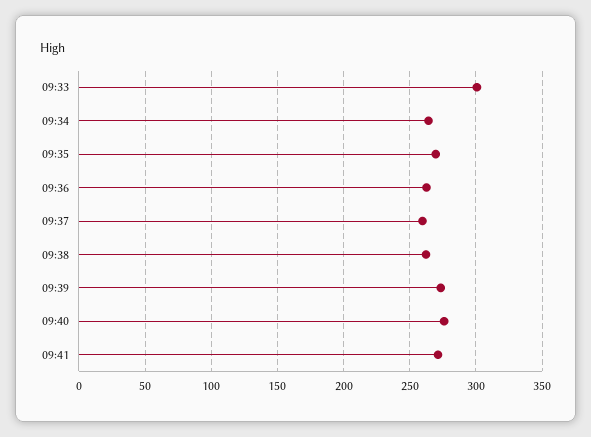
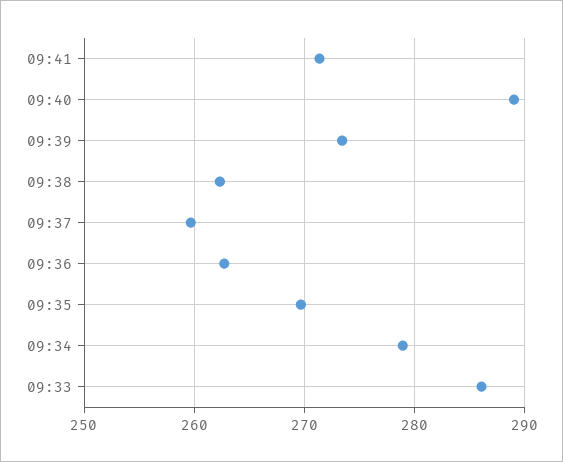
09:33: 300 -> 286
09:34: 265 -> 279
09:40: 275 -> 289

